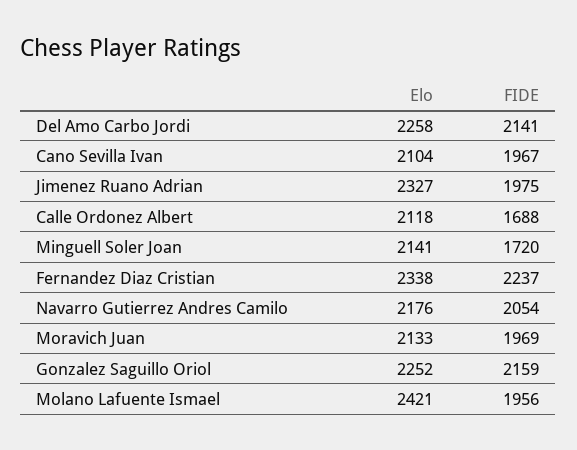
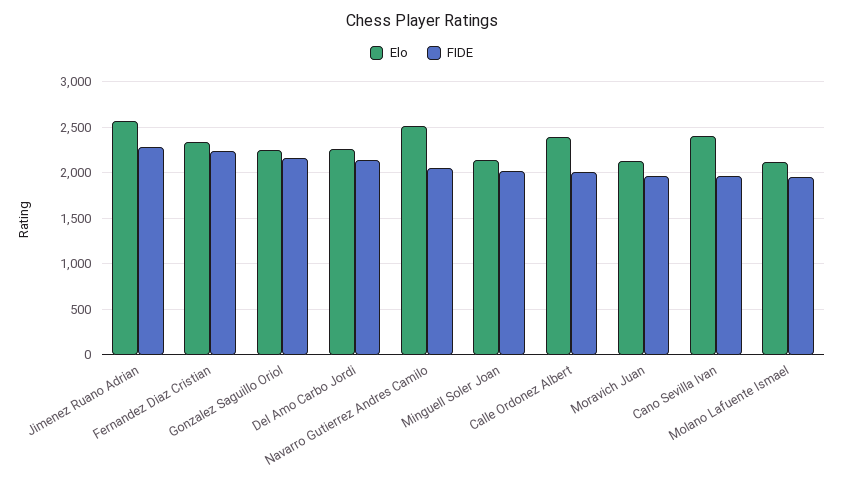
Elo, Cano Sevilla Ivan: 2104 -> 2400
Elo, Jimenez Ruano Adrian: 2327 -> 2600
FIDE, Jimenez Ruano Adrian: 1975 -> 2300
Elo, Calle Ordonez Albert: 2118 -> 2400
FIDE, Calle Ordonez Albert: 1688 -> 2000
FIDE, Minguell Soler Joan: 1720 -> 2000
Elo, Navarro Gutierrez Andres Camilo: 2176 -> 2500
Elo, Molano Lafuente Ismael: 2421 -> 2100

